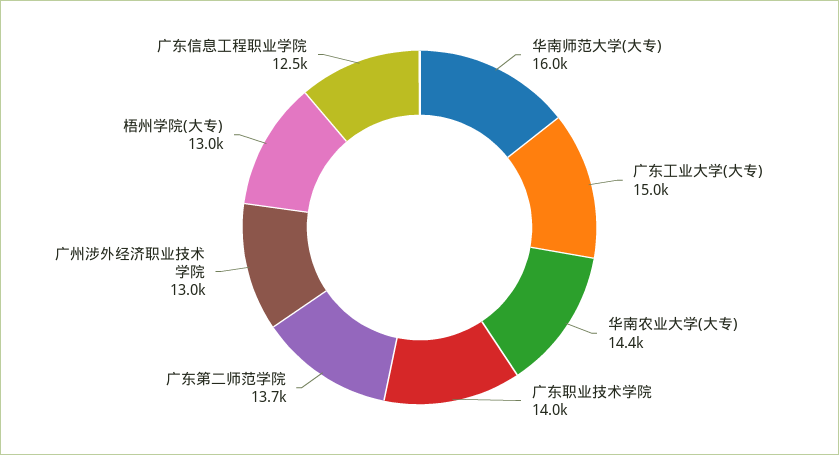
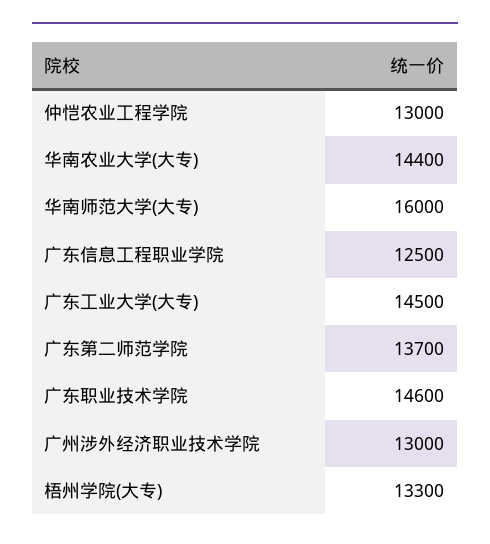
广东工业大学(大专): 15000 -> 14500
广东职业技术学院: 14000 -> 14600
梧州学院(大专): 13000 -> 13300
仲恺农业工程学院: none -> 13000

